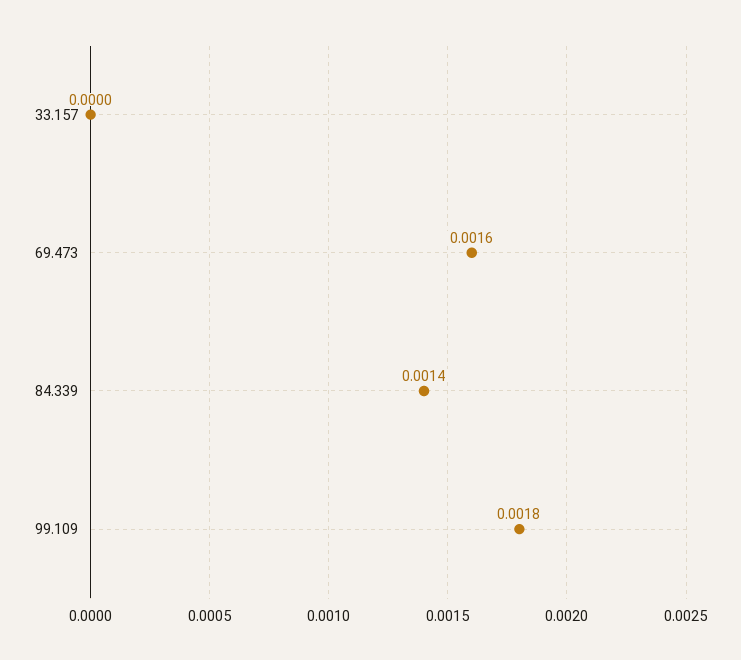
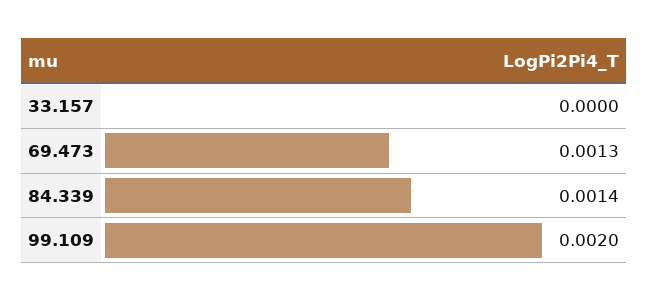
69.473: 0.0016 -> 0.0013
99.109: 0.0018 -> 0.002

